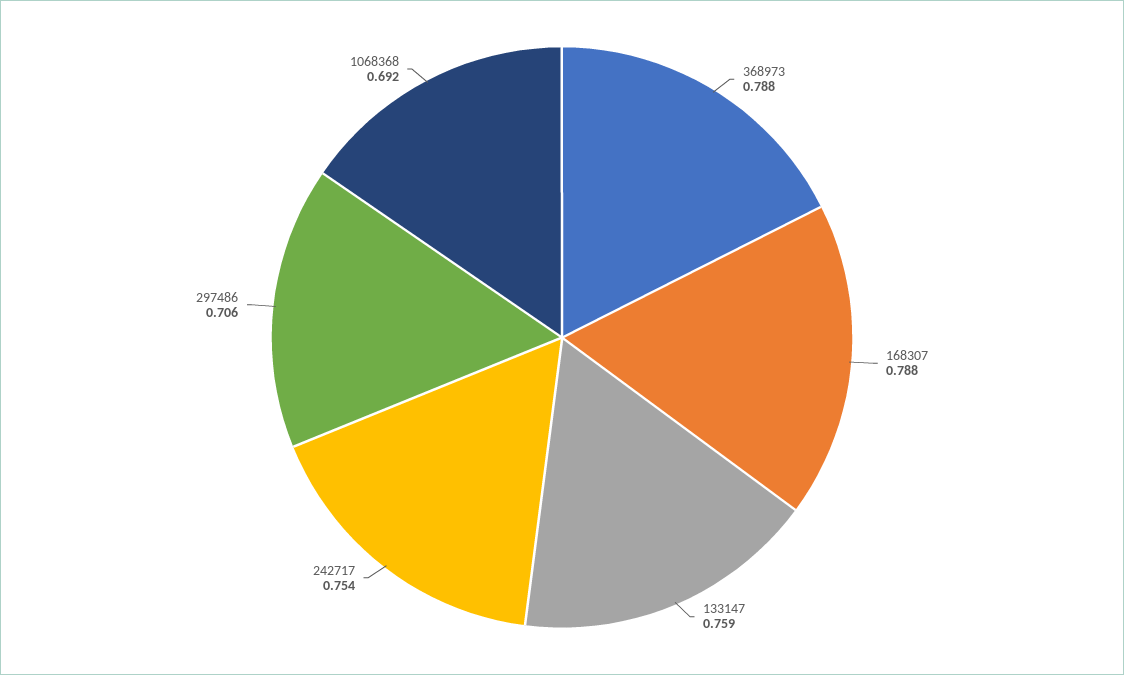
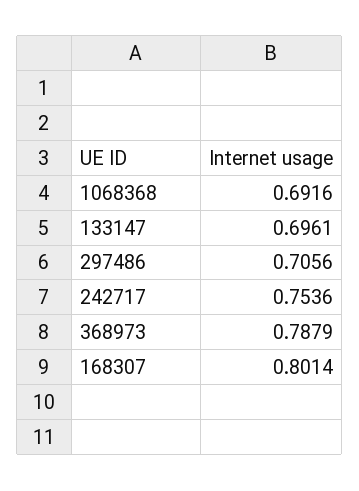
168307: 0.788 -> 0.8014
133147: 0.759 -> 0.6961

